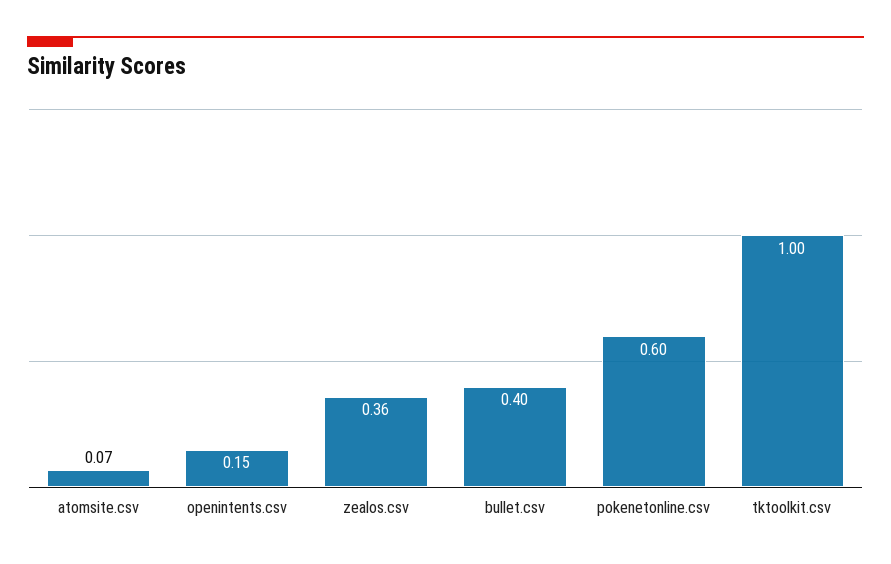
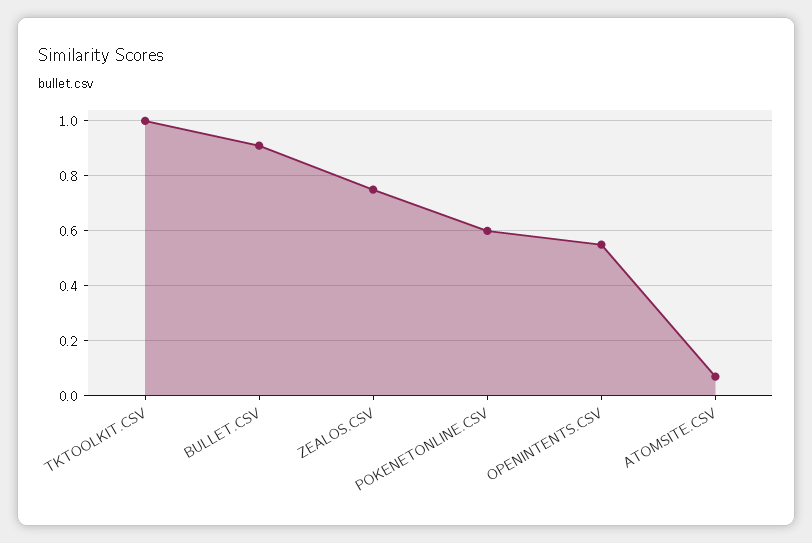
openintents.csv: 0.15 -> 0.55
zealos.csv: 0.36 -> 0.75
bullet.csv: 0.4 -> 0.9

